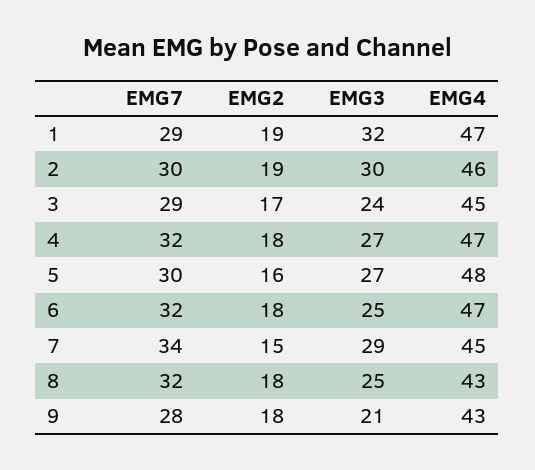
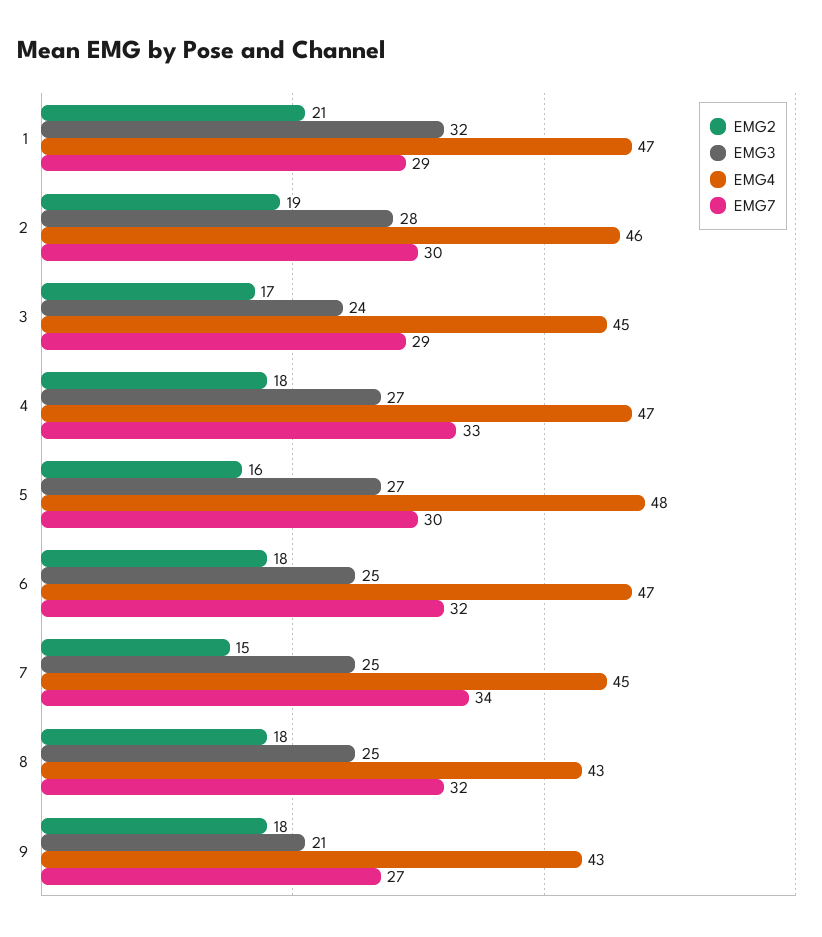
EMG2, 1: 19 -> 21
EMG3, 2: 30 -> 28
EMG7, 4: 32 -> 33
EMG3, 7: 29 -> 25
EMG7, 9: 28 -> 27

